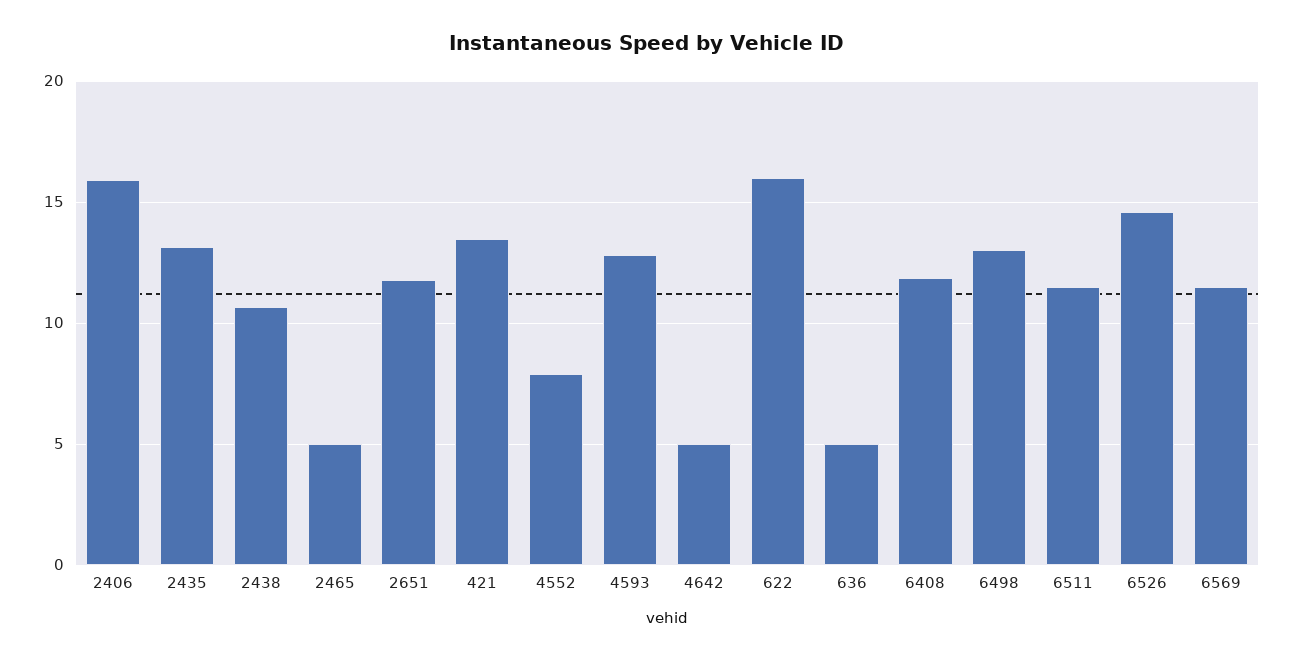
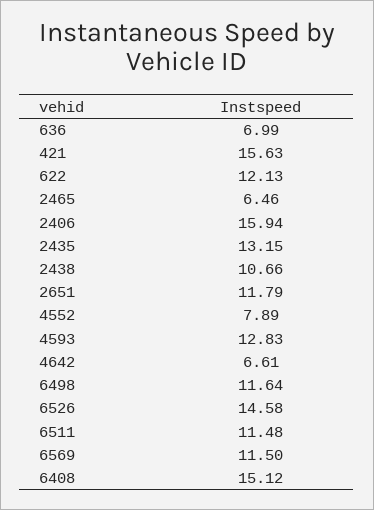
2465: 5 -> 6.46
421: 13.5 -> 15.63
4642: 5 -> 6.61
622: 16 -> 12.13
636: 5 -> 6.99
6408: 12 -> 15.12
6498: 13 -> 11.64

